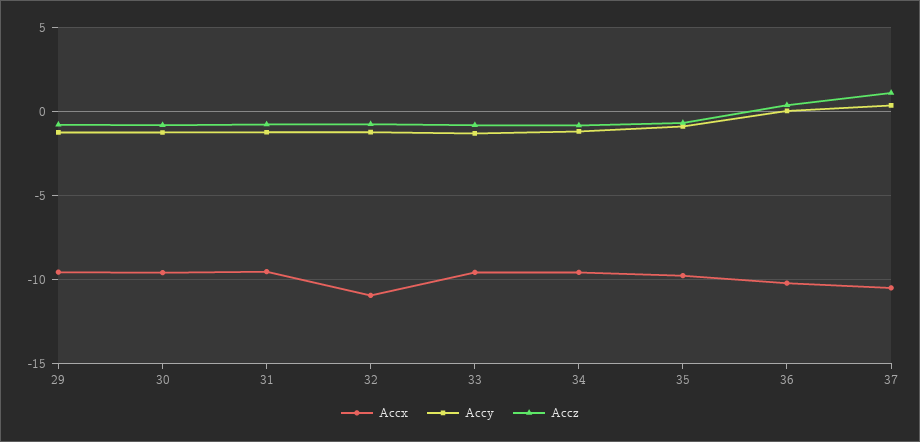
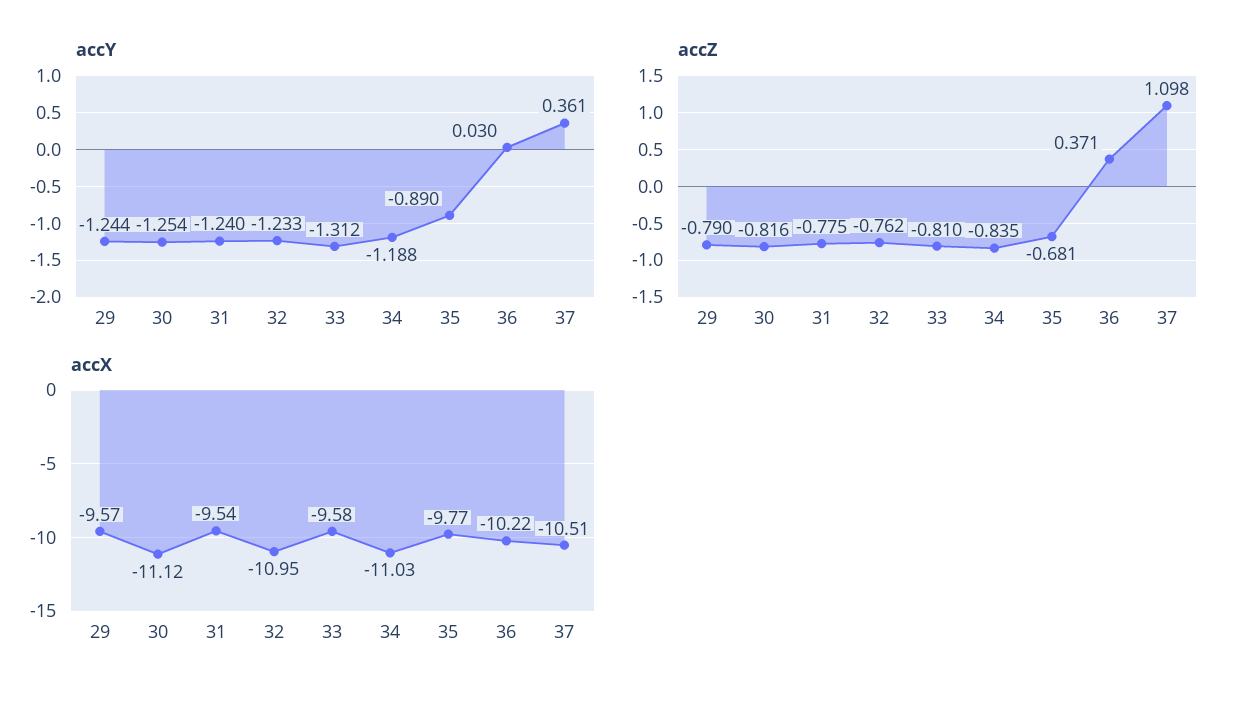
Accx, 30: -9.5 -> -11.12
Accx, 34: -9.5 -> -11.03

